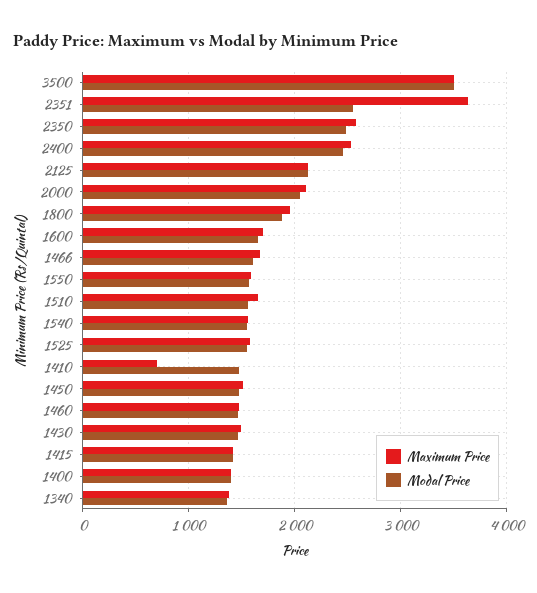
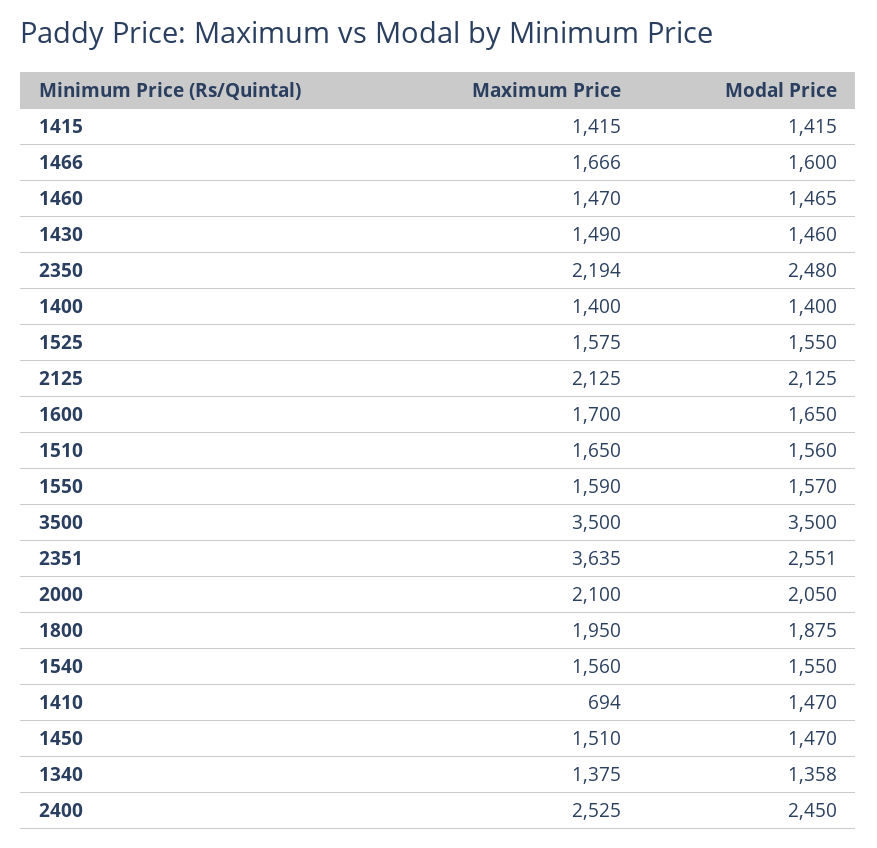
Maximum Price, 2350: 2600 -> 2194

